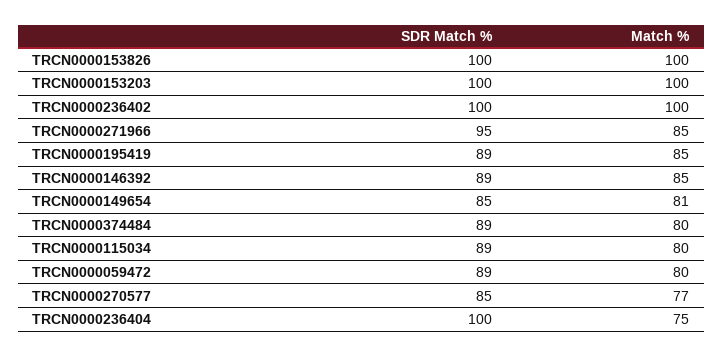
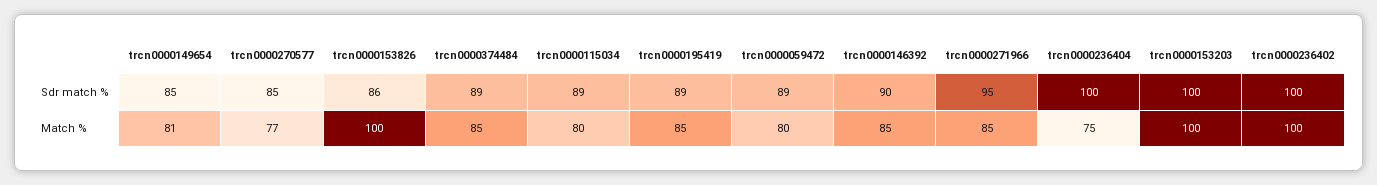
SDR Match %, TRCN0000153826: 100 -> 86
SDR Match %, TRCN0000146392: 89 -> 90
Match %, TRCN0000374484: 80 -> 85

